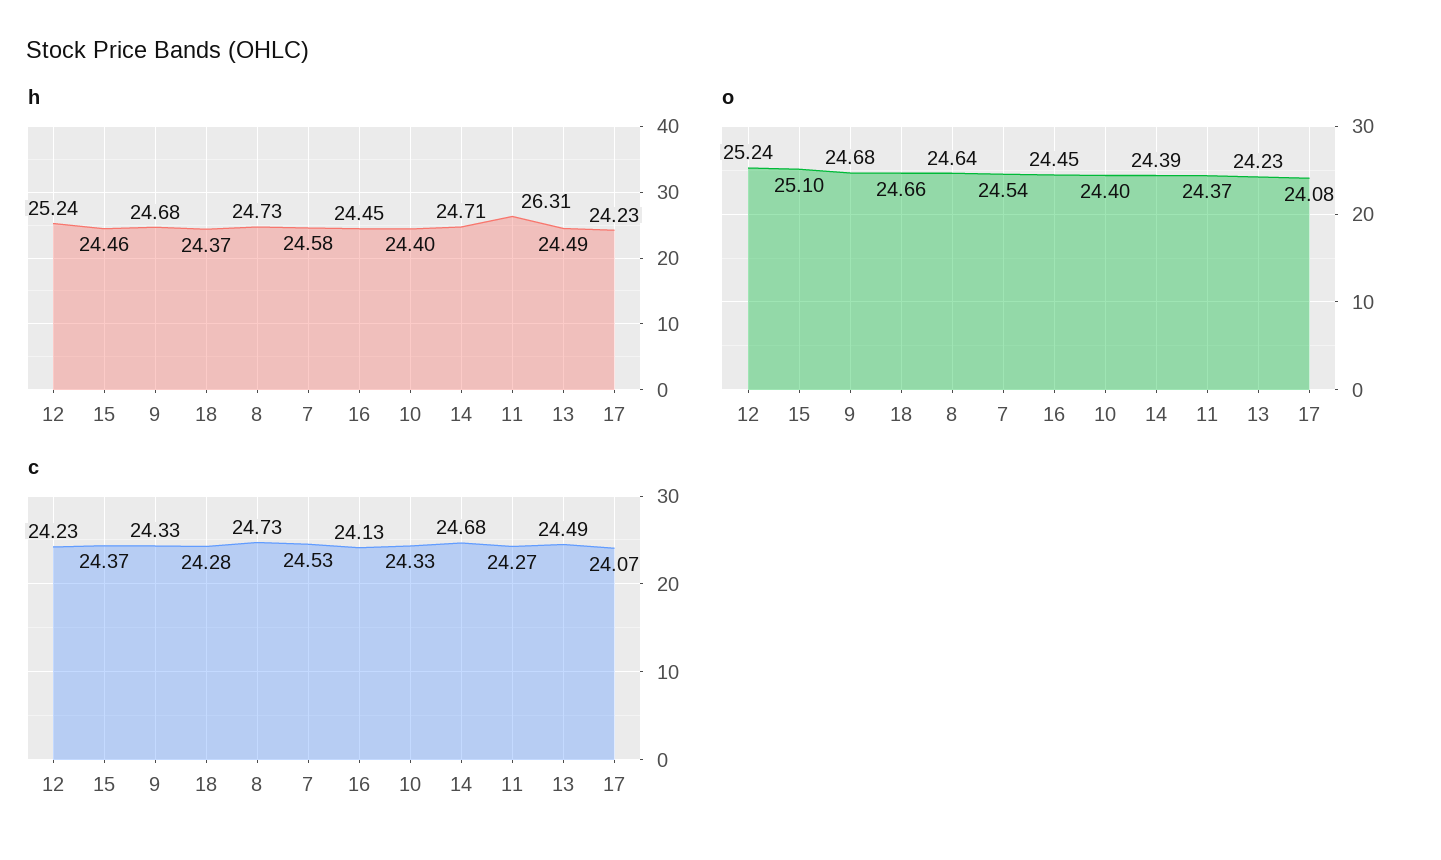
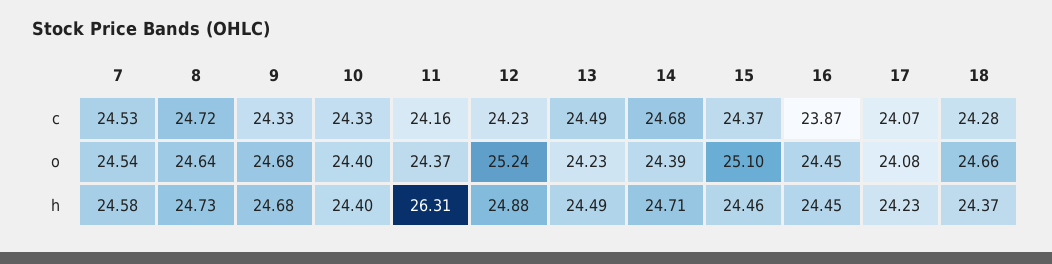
h, 12: 25.24 -> 24.88
c, 8: 24.73 -> 24.72
c, 16: 24.13 -> 23.87
c, 11: 24.27 -> 24.16

